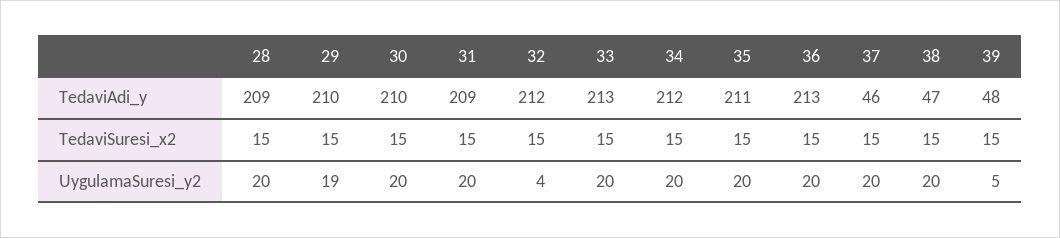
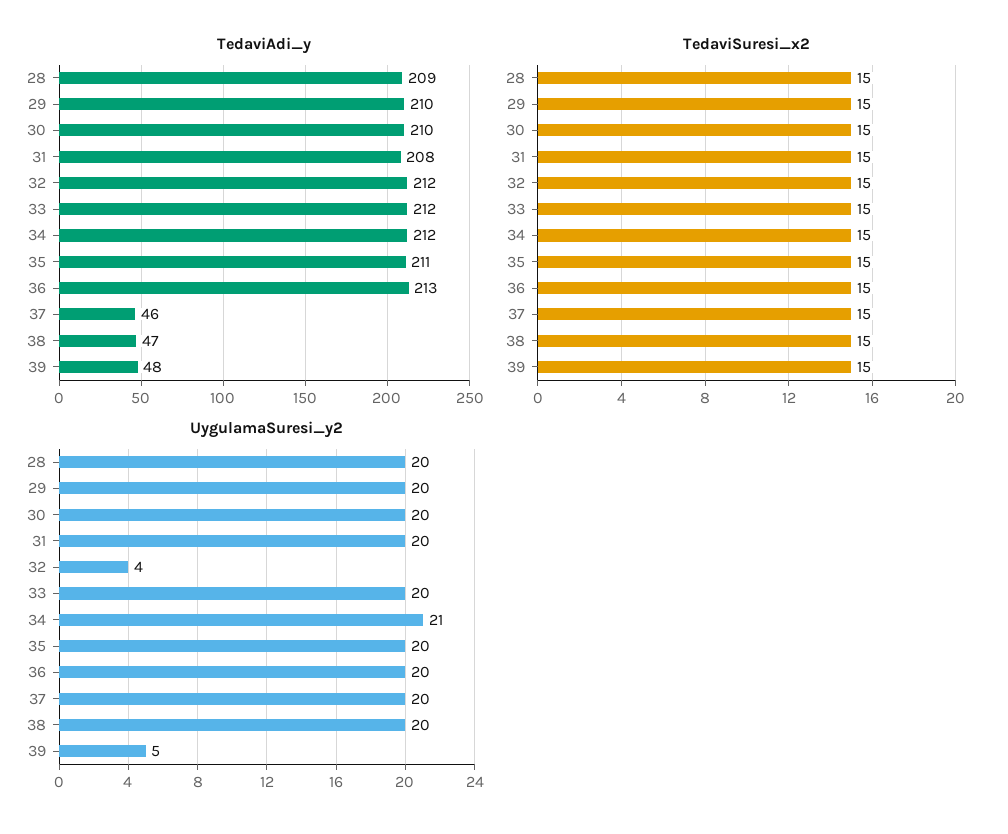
TedaviAdi_y, 31: 209 -> 208
TedaviAdi_y, 33: 213 -> 212
UygulamaSuresi_y2, 29: 19 -> 20
UygulamaSuresi_y2, 34: 20 -> 21

